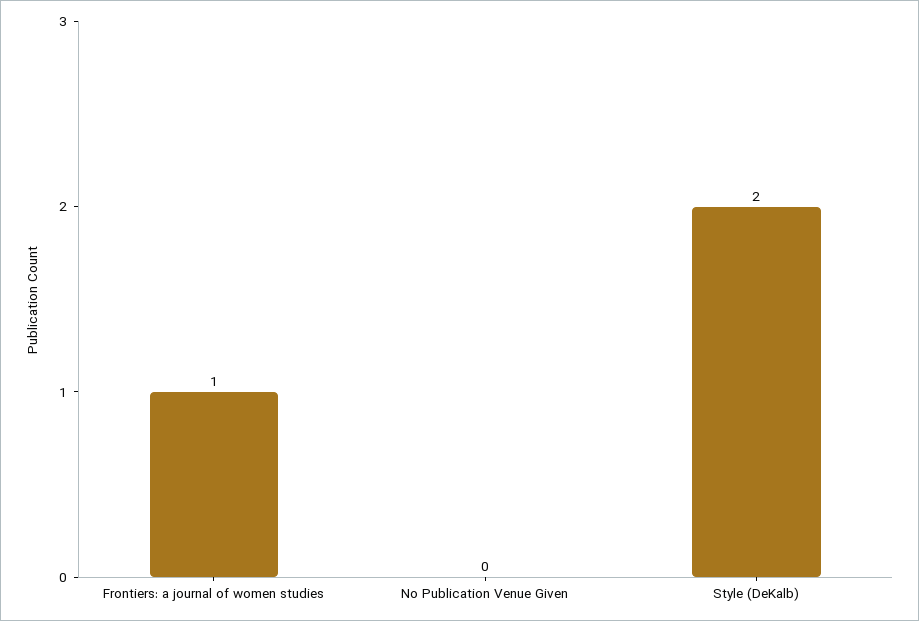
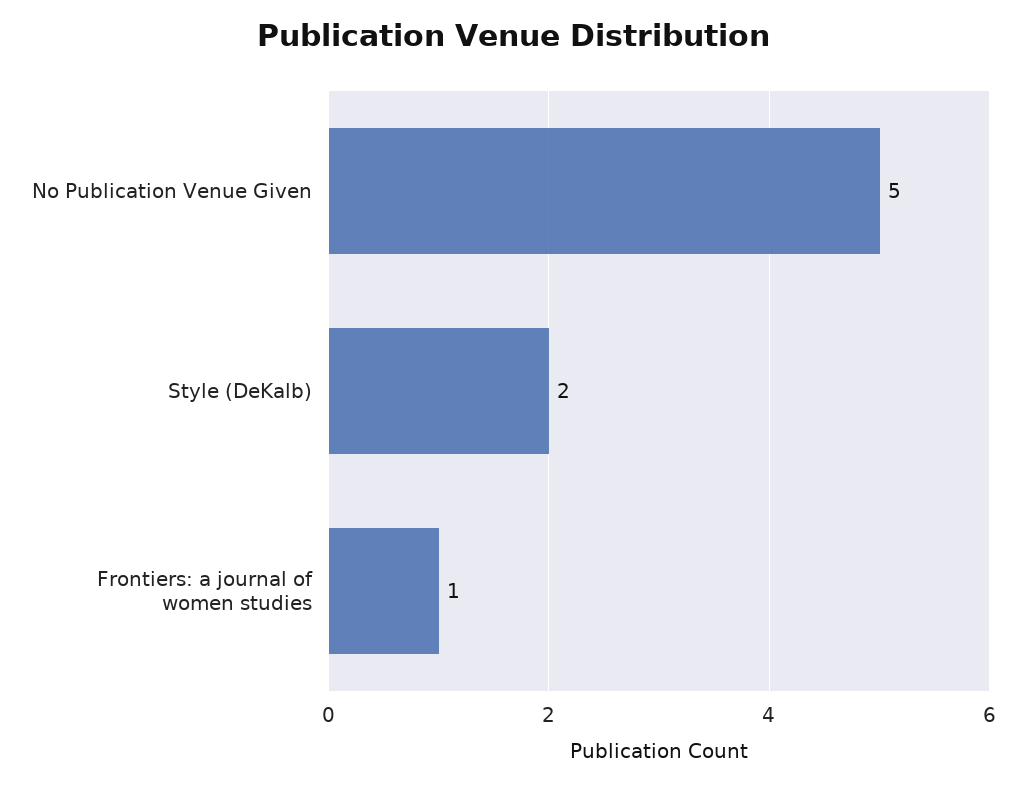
No Publication Venue Given: 0 -> 5

